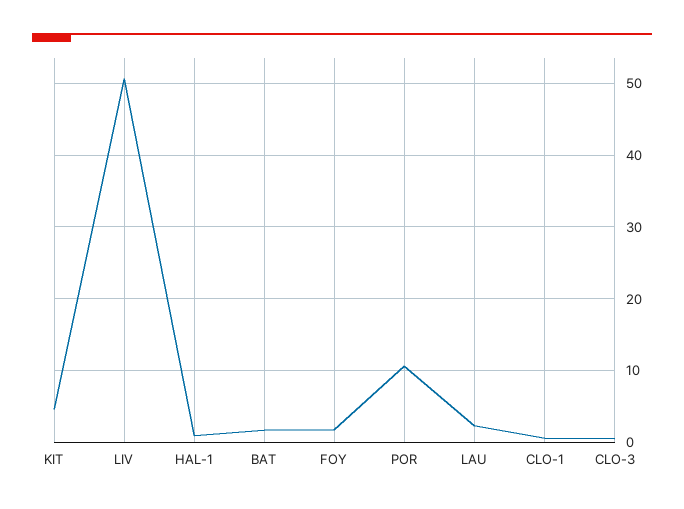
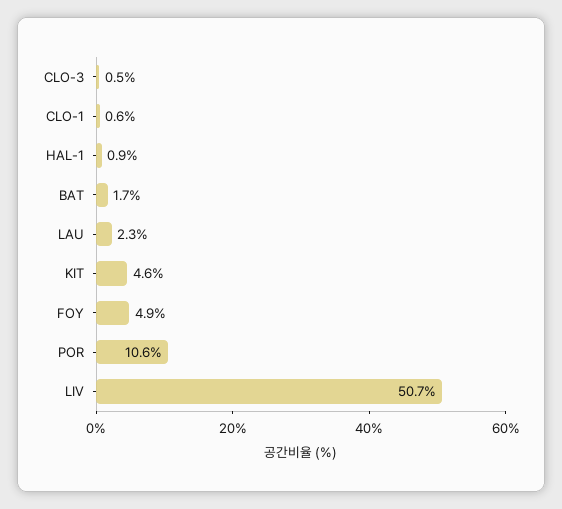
FOY: 2 -> 4.9

